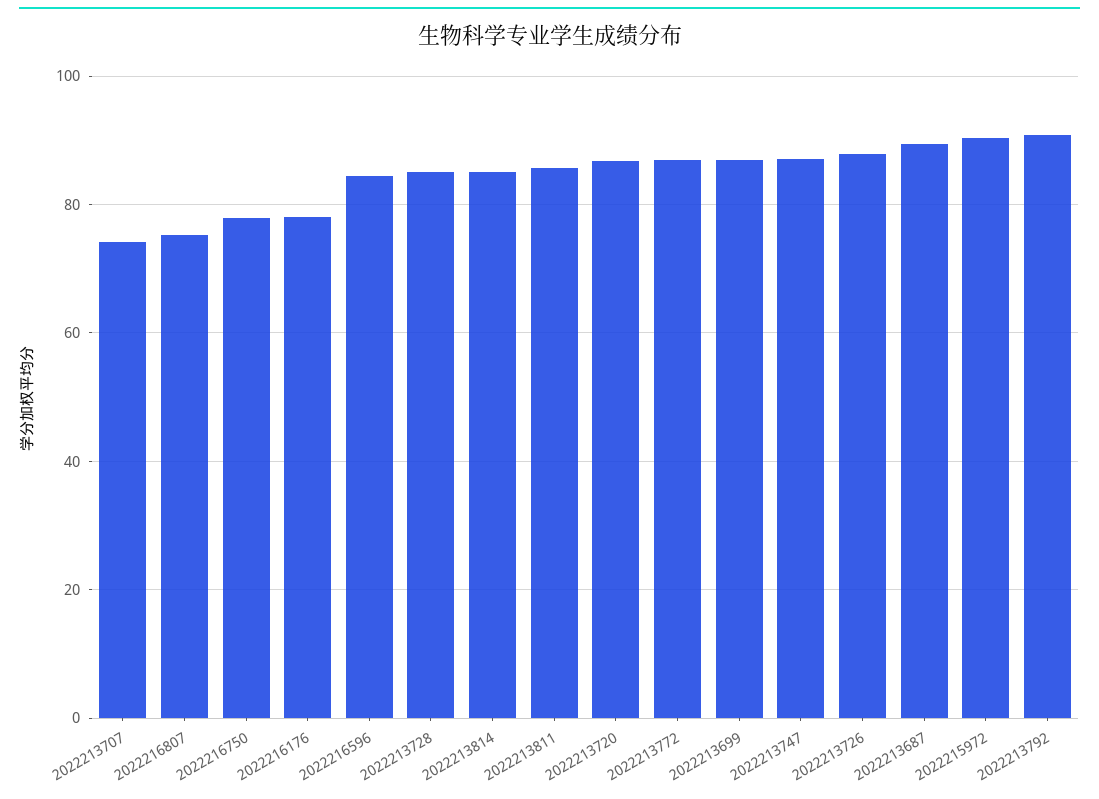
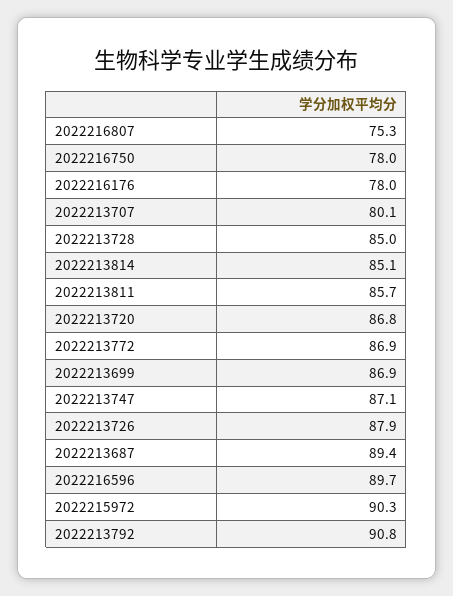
2022213707: 74 -> 80.1
2022216596: 84 -> 89.7

